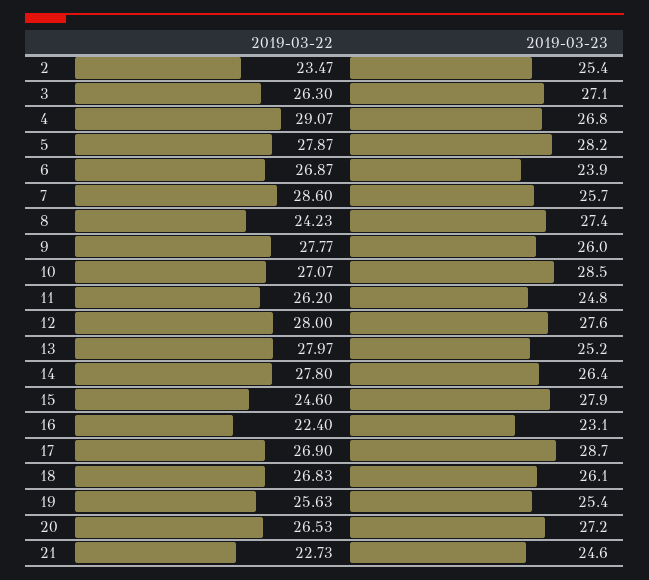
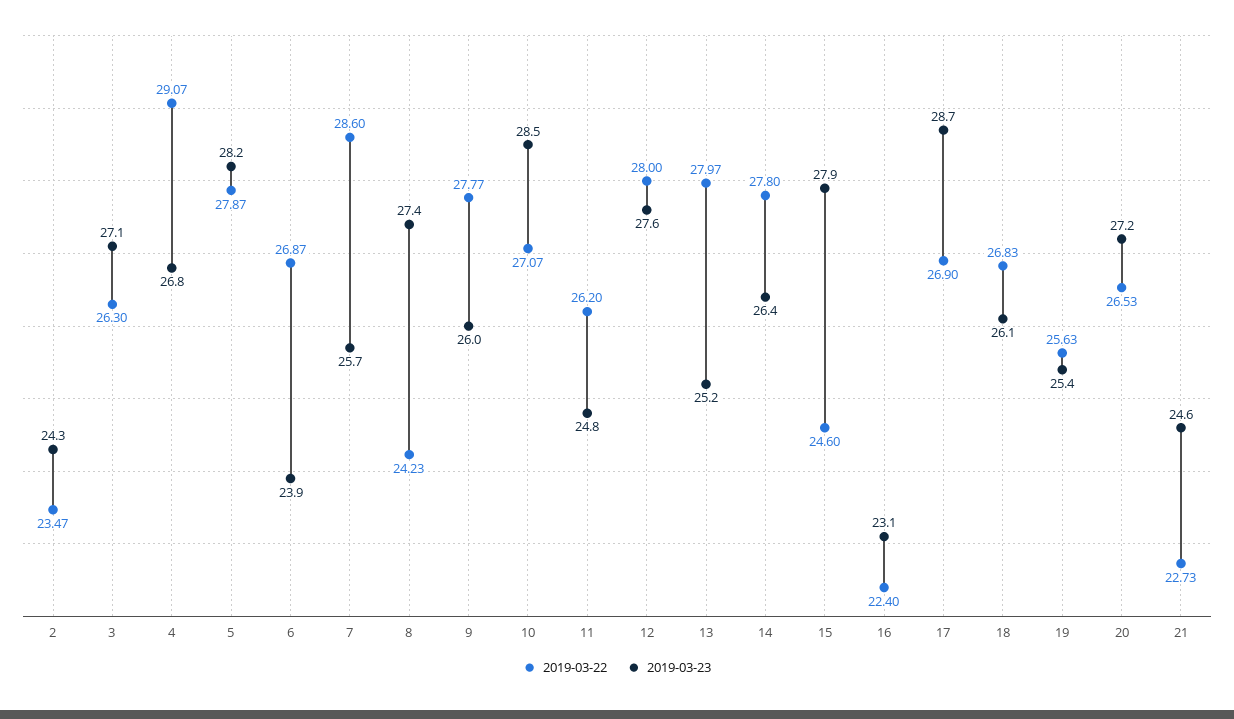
2019-03-23, 2: 25.4 -> 24.3

